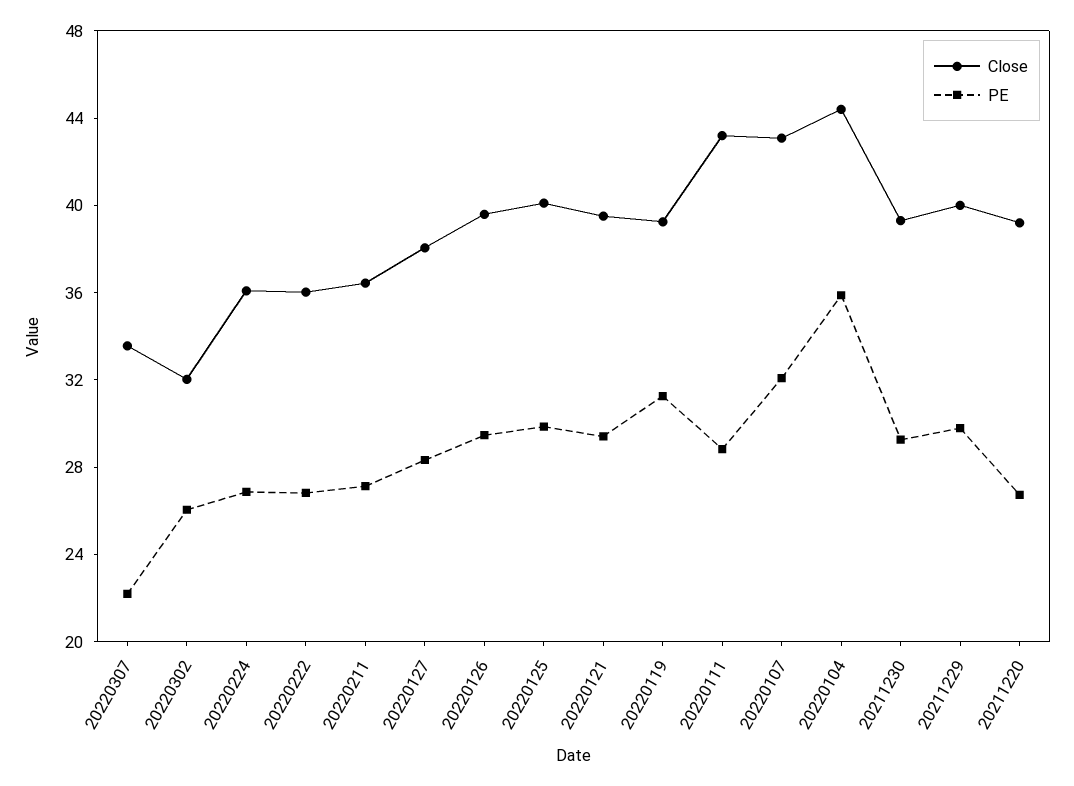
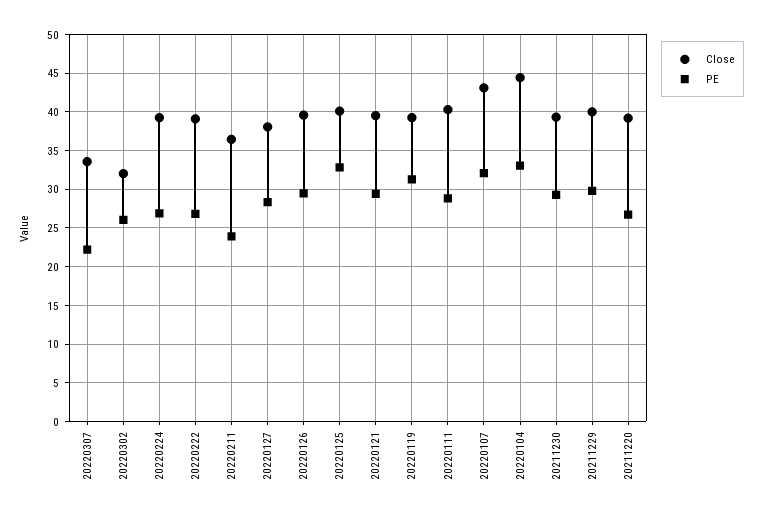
Close, 20220224: 36 -> 39
Close, 20220222: 36 -> 39
PE, 20220211: 27 -> 24
PE, 20220125: 30 -> 33
Close, 20220111: 43 -> 40
PE, 20220104: 36 -> 33

